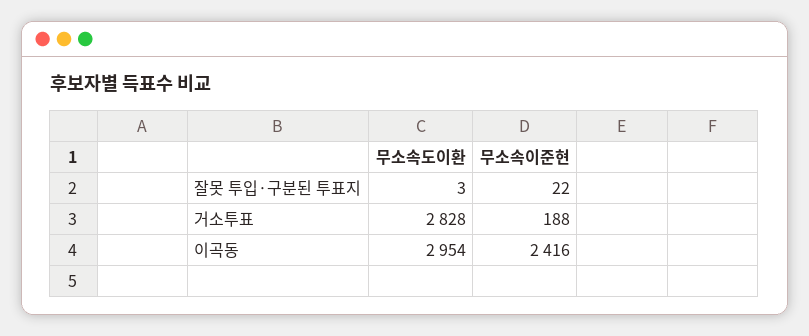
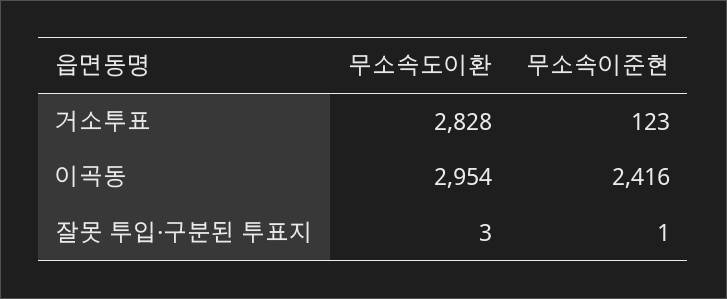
무소속이준현, 잘못 투입·구분된 투표지: 22 -> 1
무소속이준현, 거소투표: 188 -> 123

